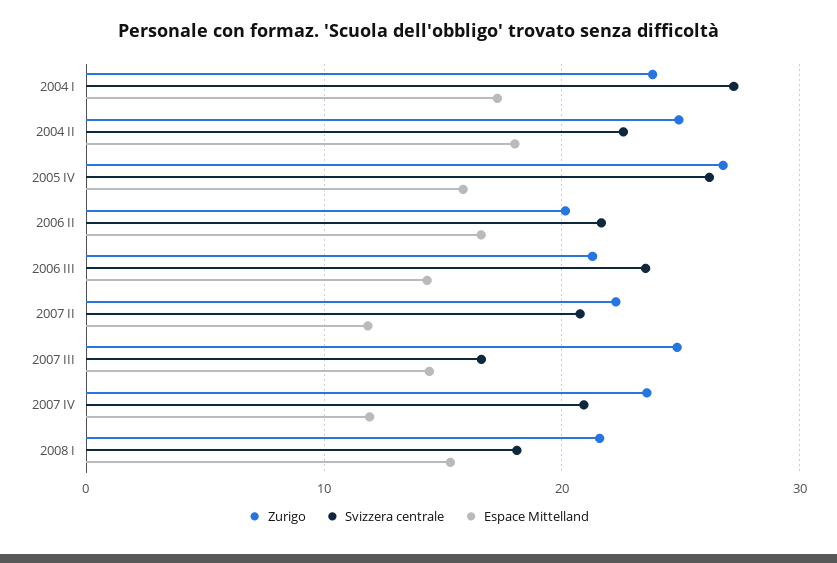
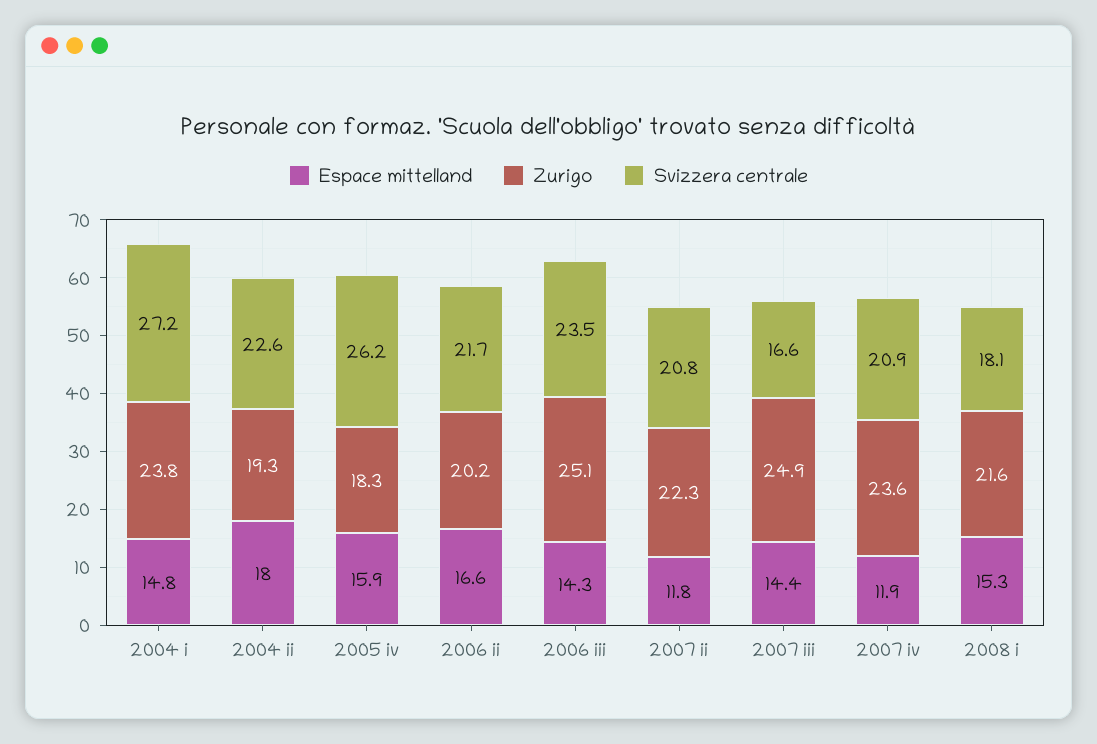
Espace Mittelland, 2004 I: 17 -> 14.8
Zurigo, 2004 II: 25 -> 19.3
Zurigo, 2005 IV: 27 -> 18.3
Zurigo, 2006 III: 21 -> 25.1

